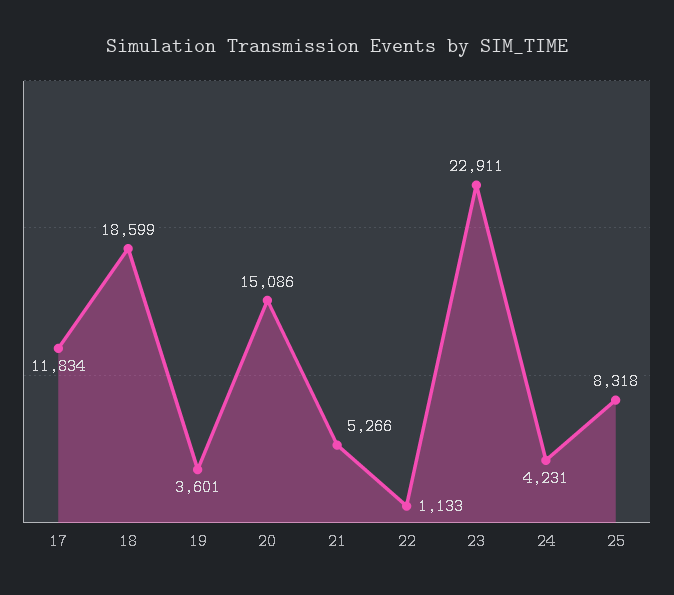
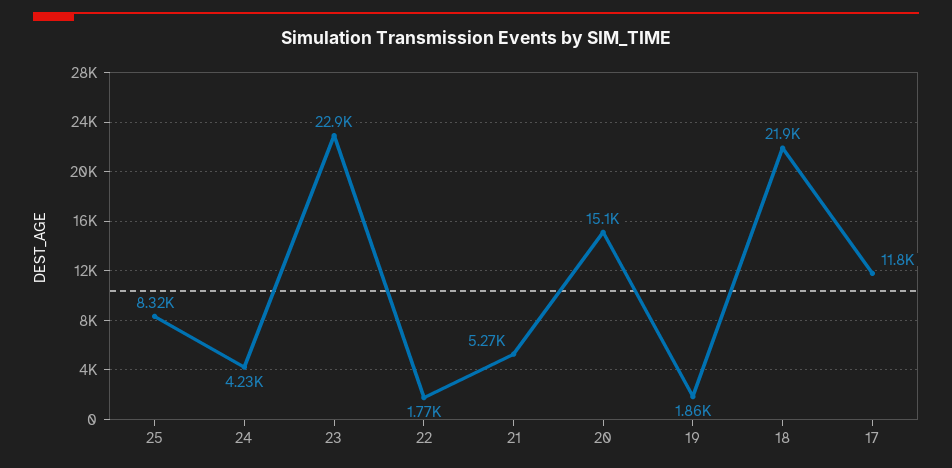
18: 18599 -> 21900
19: 3601 -> 1860
22: 1133 -> 1770

